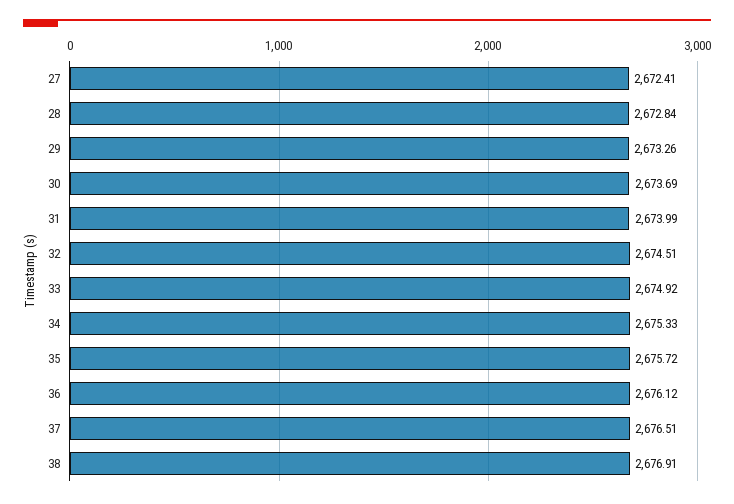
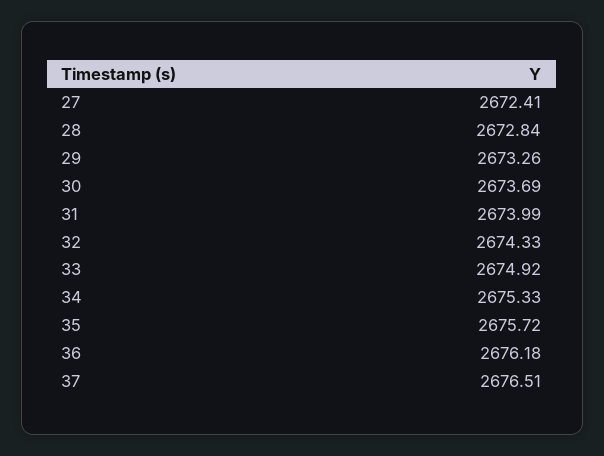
32: 2674.51 -> 2674.33
36: 2676.12 -> 2676.18
38: 2676.91 -> none

